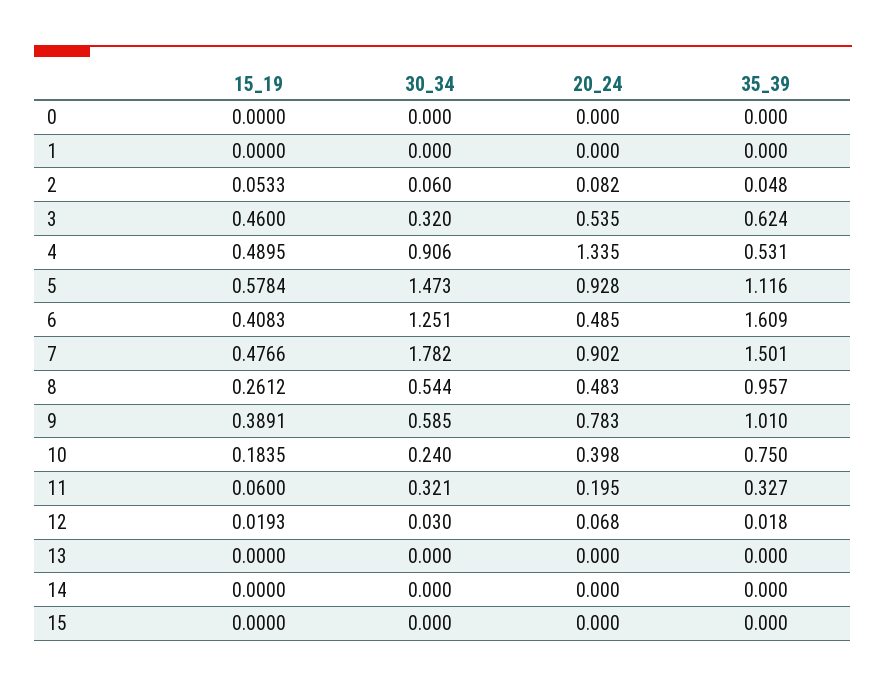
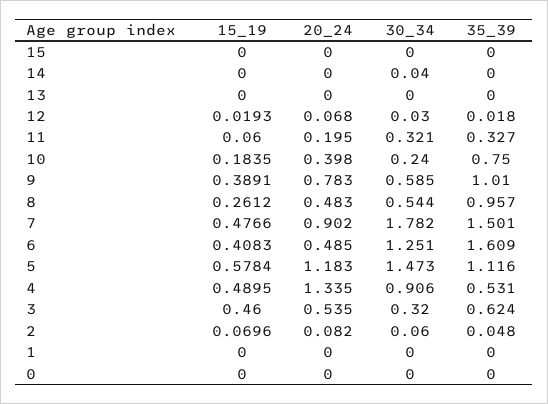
15_19, 2: 0.0533 -> 0.0696
20_24, 5: 0.928 -> 1.183
30_34, 14: 0 -> 0.04

